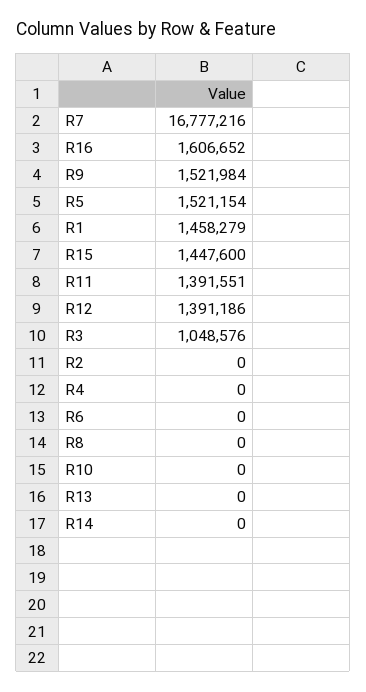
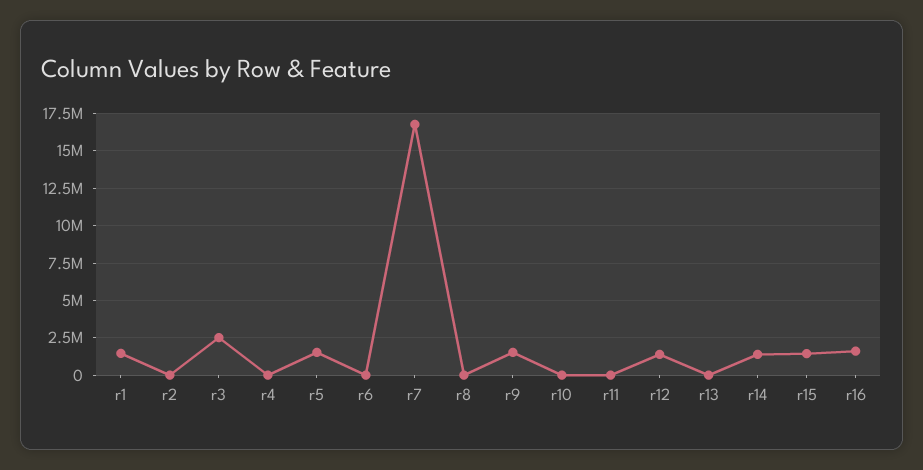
R11: 1391551 -> 0
R3: 1048576 -> 2500000
R14: 0 -> 1500000

